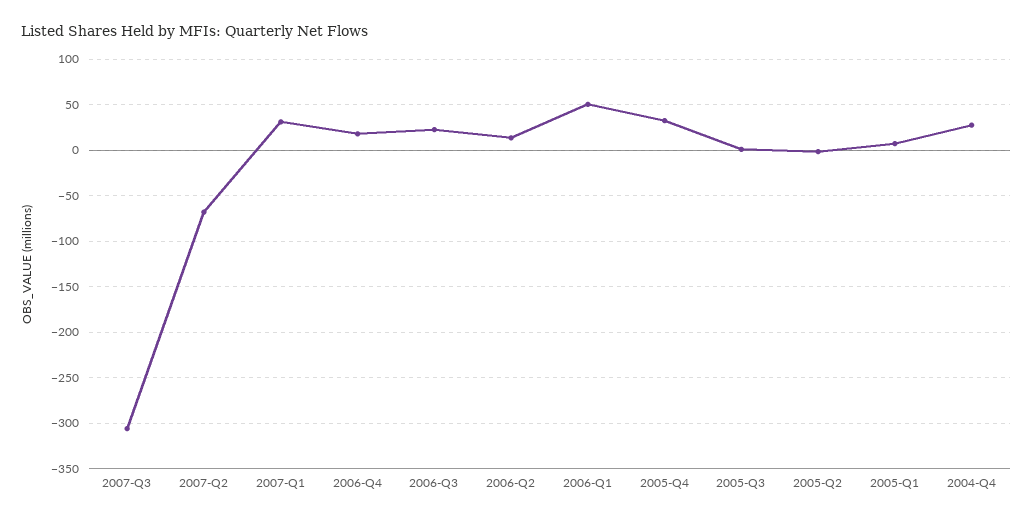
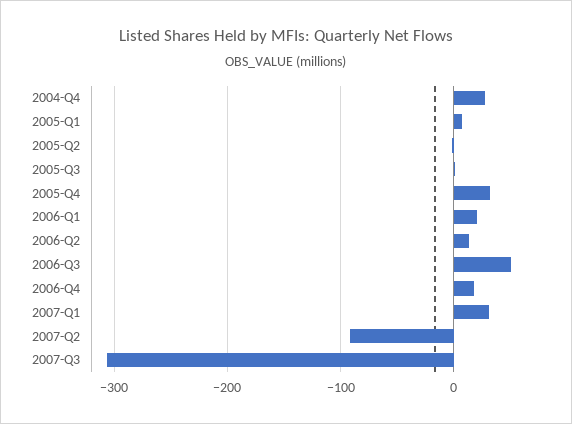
2007-Q2: -70 -> -90
2006-Q3: 20 -> 50
2006-Q1: 50 -> 20

